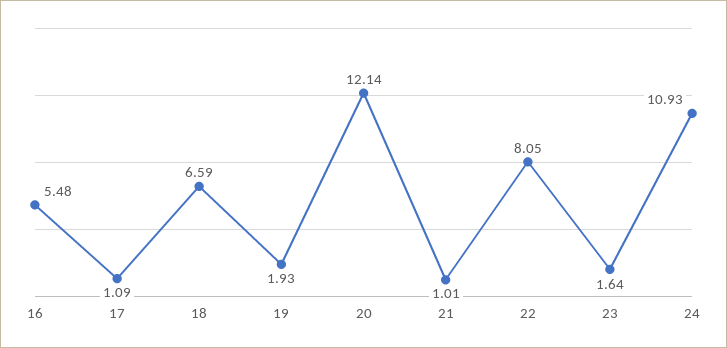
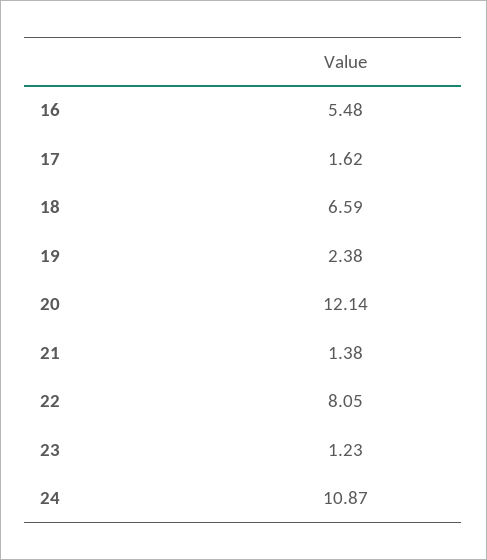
17: 1.09 -> 1.62
19: 1.93 -> 2.38
21: 1.01 -> 1.38
23: 1.64 -> 1.23
24: 10.93 -> 10.87

